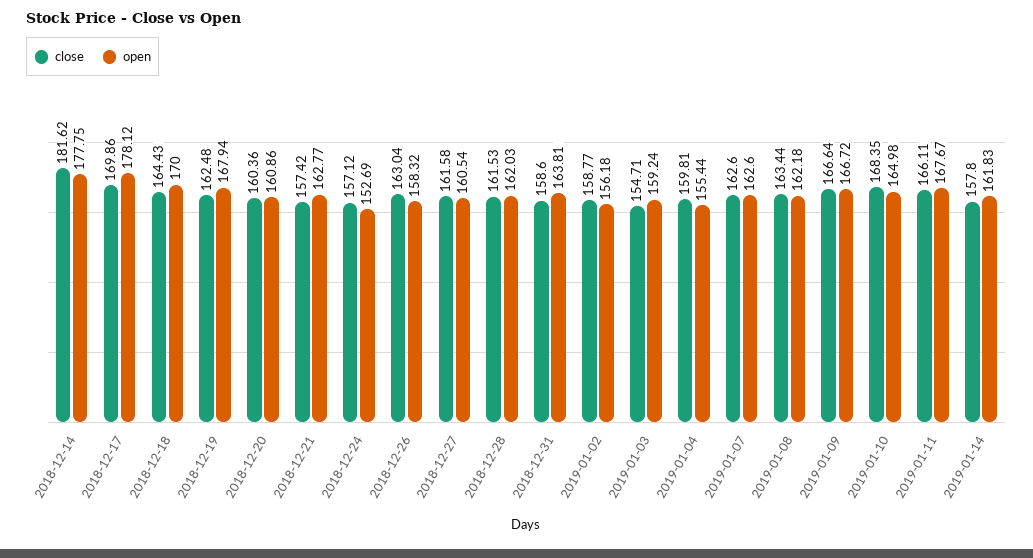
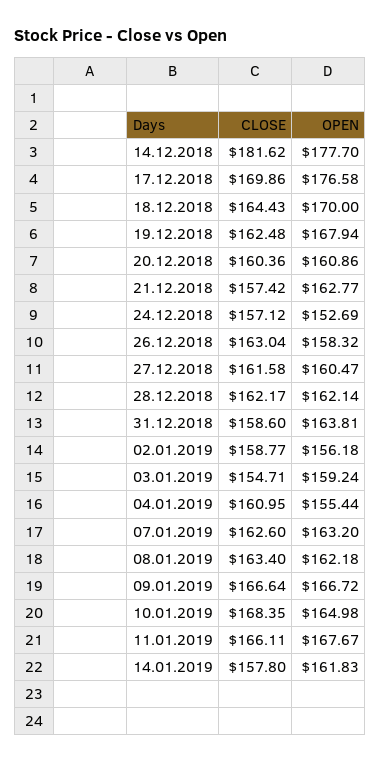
open, 2018-12-14: 177.75 -> 177.7
open, 2018-12-17: 178.12 -> 176.58
open, 2018-12-27: 160.54 -> 160.47
close, 2018-12-28: 161.53 -> 162.17
open, 2018-12-28: 162.03 -> 162.14
close, 2019-01-04: 159.81 -> 160.95
open, 2019-01-07: 162.6 -> 163.2
close, 2019-01-08: 163.44 -> 163.4

